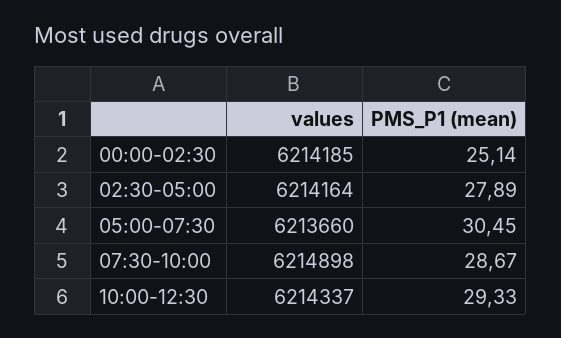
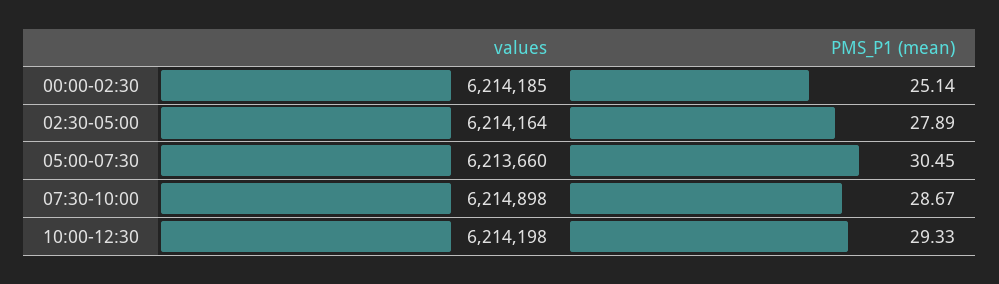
values, 10:00-12:30: 6214337 -> 6214198

